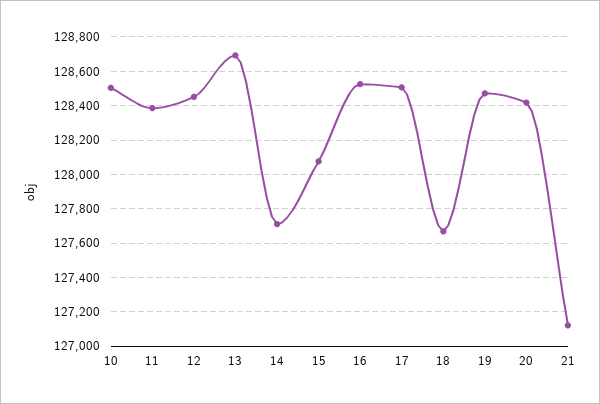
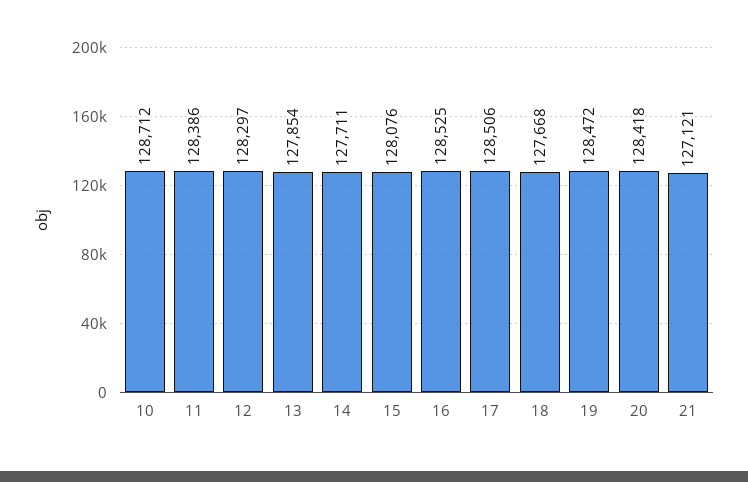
10: 128500 -> 128712
12: 128450 -> 128297
13: 128700 -> 127854

